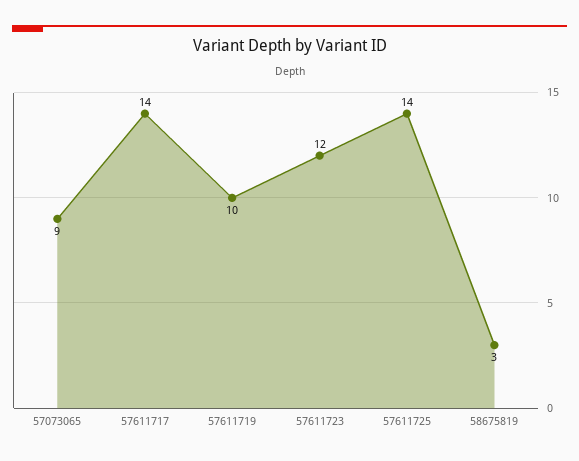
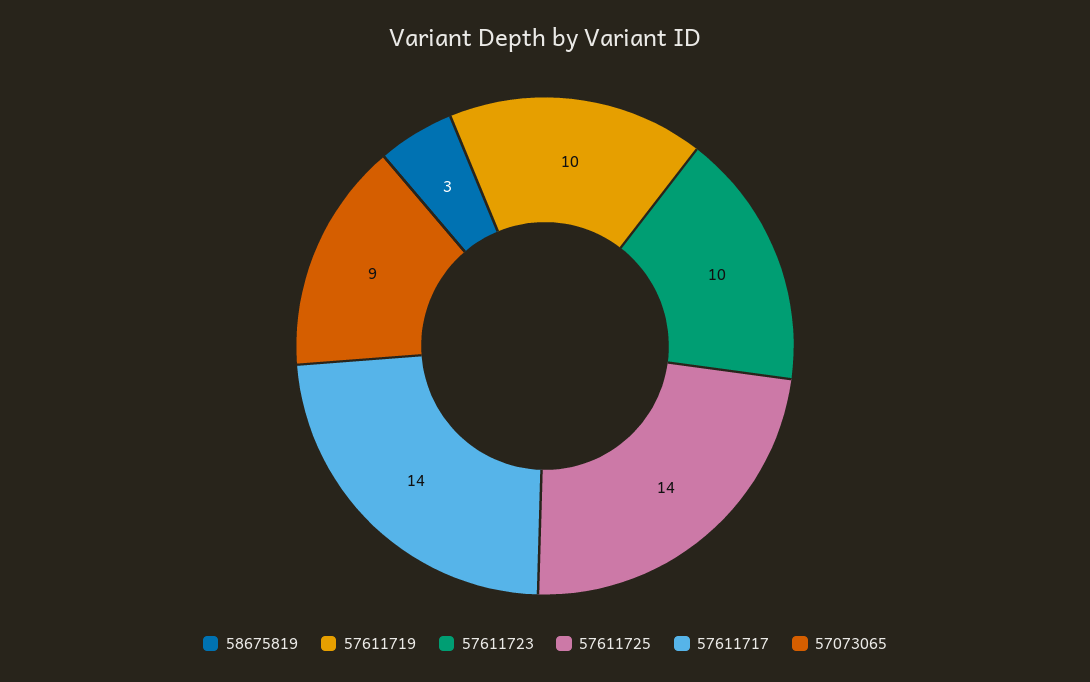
57611723: 12 -> 10

